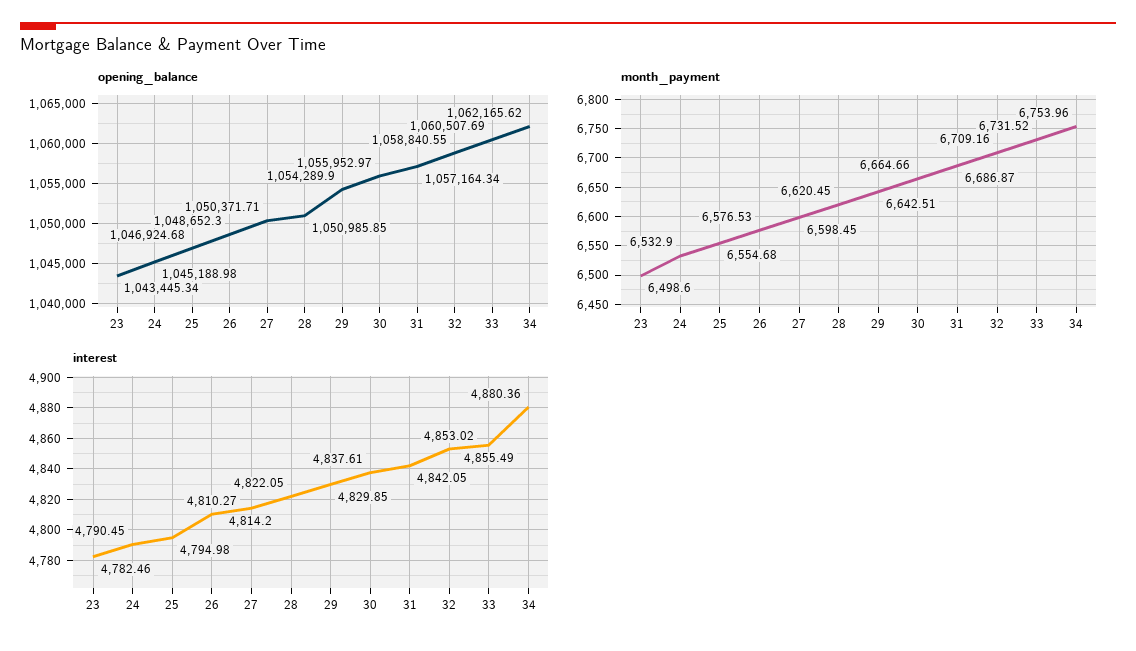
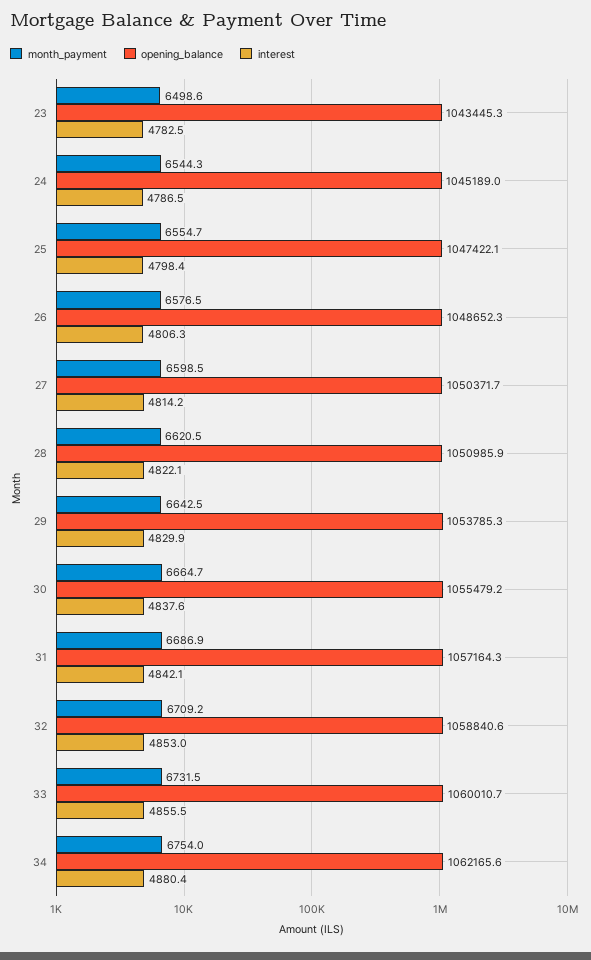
opening_balance, 25: 1046924.68 -> 1047422.1
opening_balance, 29: 1054289.9 -> 1053785.3
opening_balance, 30: 1055952.97 -> 1055479.2
opening_balance, 33: 1060507.69 -> 1060010.7
month_payment, 24: 6532.9 -> 6544.3
interest, 24: 4790.45 -> 4786.5
interest, 25: 4794.98 -> 4798.4
interest, 26: 4810.27 -> 4806.3

